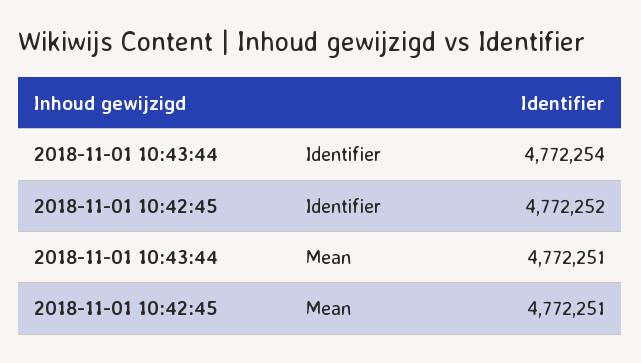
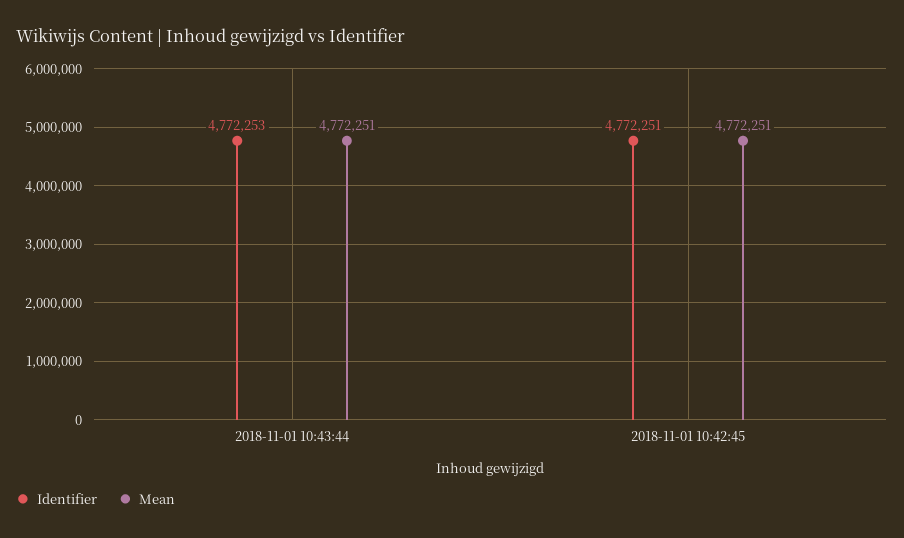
Identifier, 2018-11-01 10:43:44: 4772254 -> 4772253
Identifier, 2018-11-01 10:42:45: 4772252 -> 4772251

